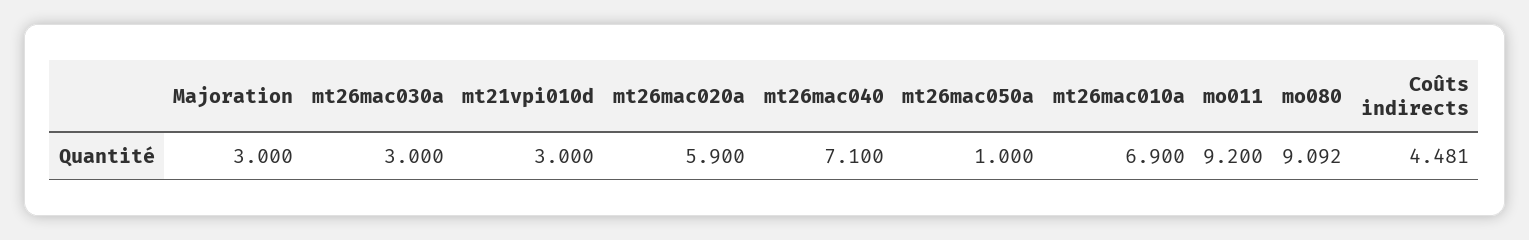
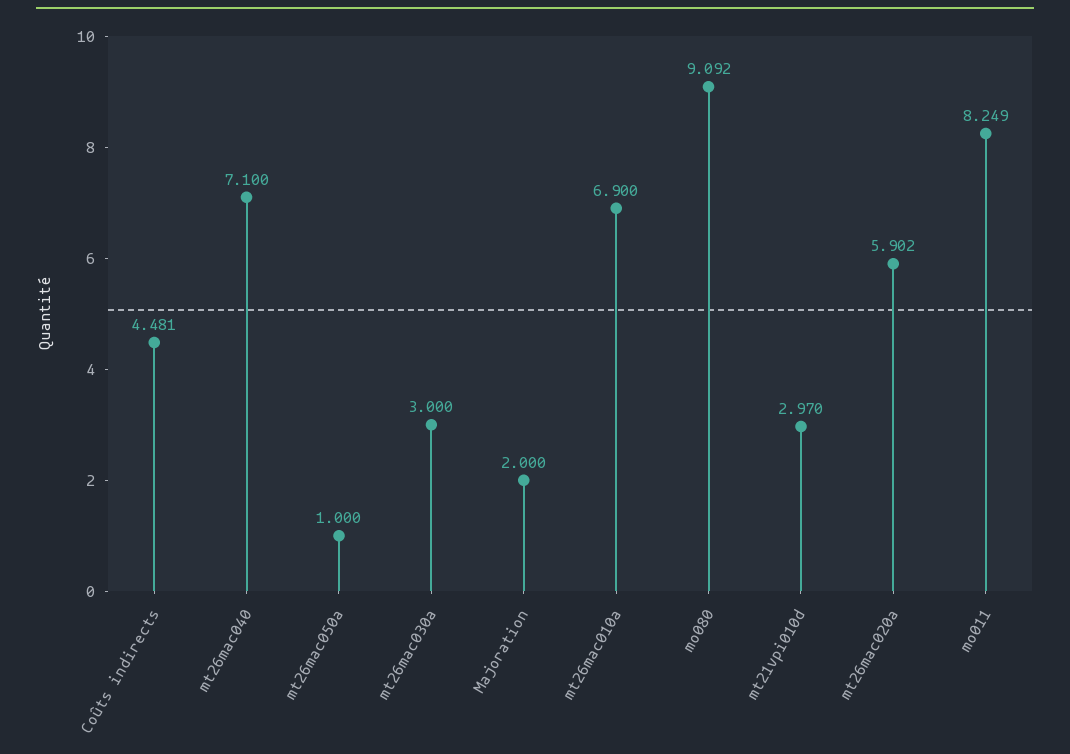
Majoration: 3 -> 2
mt21vpi010d: 3 -> 2.97
mt26mac020a: 5.9 -> 5.902
mo011: 9.2 -> 8.249

